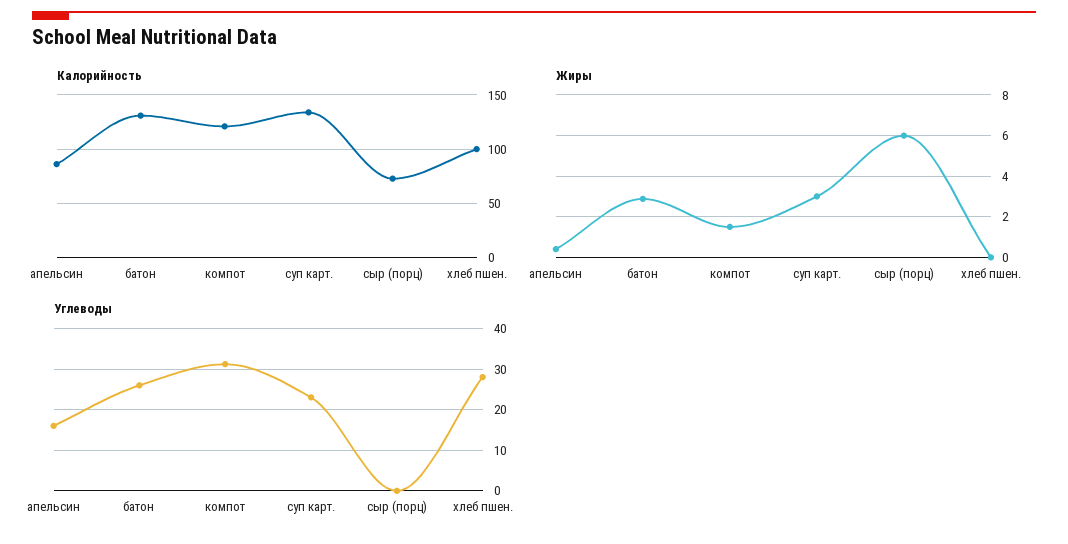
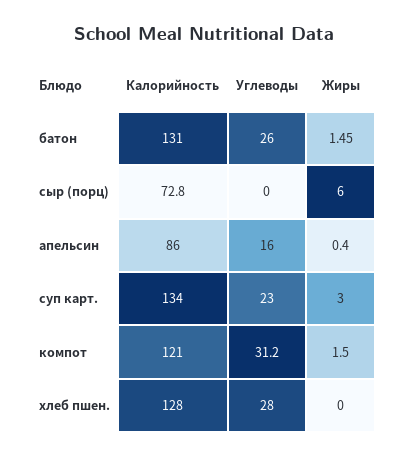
Калорийность, хлеб пшен.: 100 -> 128
Жиры, батон: 3 -> 1.45

